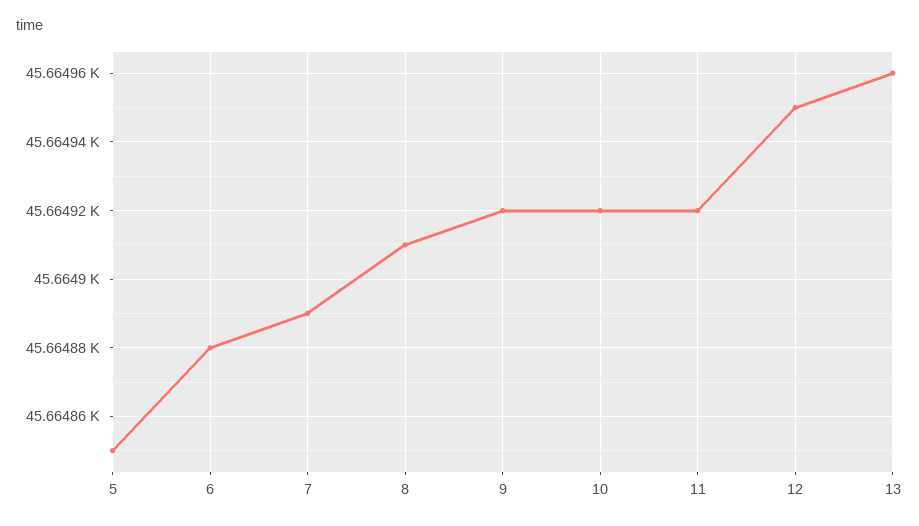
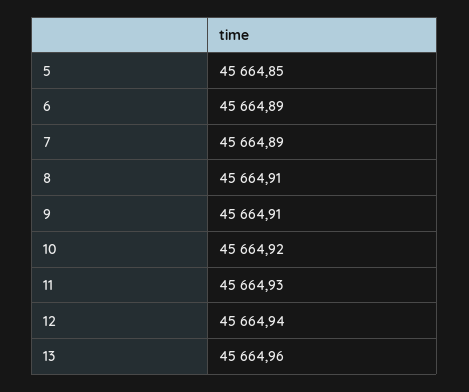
6: 45664.88 -> 45664.89
9: 45664.92 -> 45664.91
11: 45664.92 -> 45664.93
12: 45664.95 -> 45664.94

